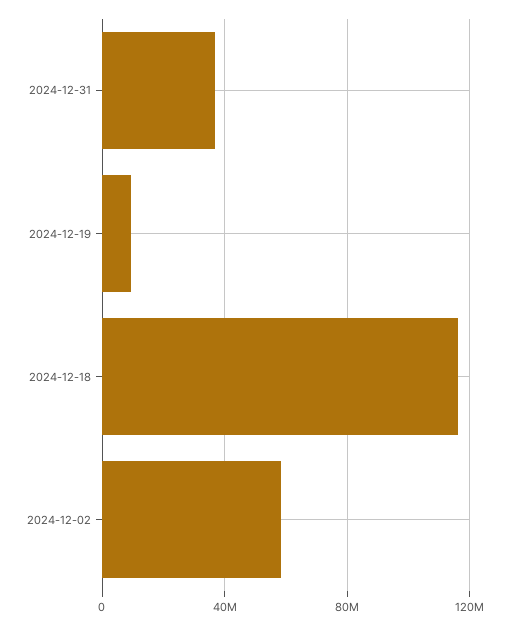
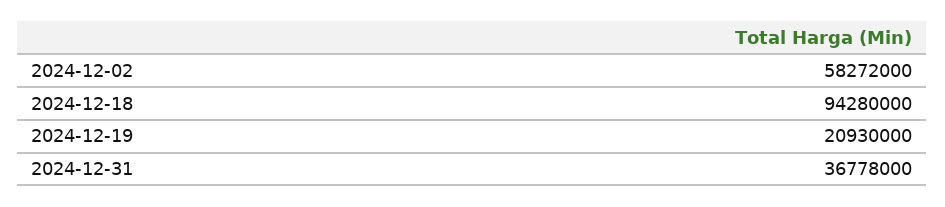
2024-12-19: 10000000 -> 20930000
2024-12-18: 115000000 -> 94280000

